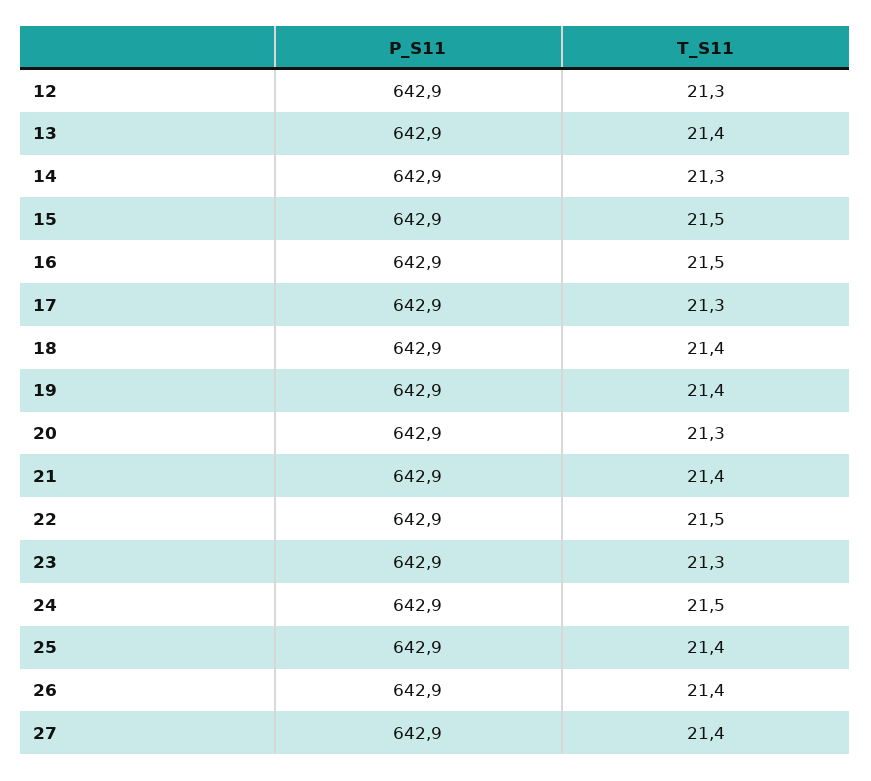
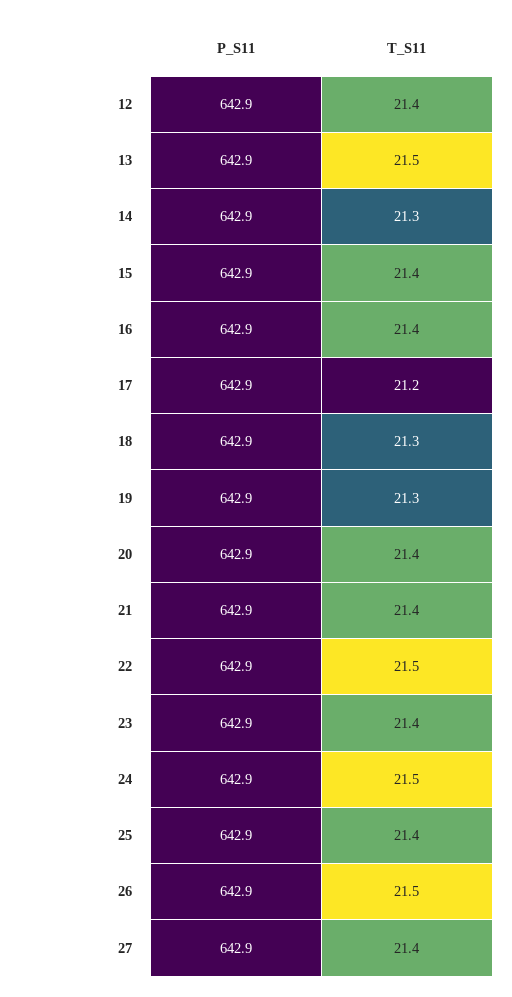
T_S11, 12: 21.3 -> 21.4
T_S11, 13: 21.4 -> 21.5
T_S11, 15: 21.5 -> 21.4
T_S11, 16: 21.5 -> 21.4
T_S11, 17: 21.3 -> 21.2
T_S11, 18: 21.4 -> 21.3
T_S11, 19: 21.4 -> 21.3
T_S11, 20: 21.3 -> 21.4
T_S11, 23: 21.3 -> 21.4
T_S11, 26: 21.4 -> 21.5

